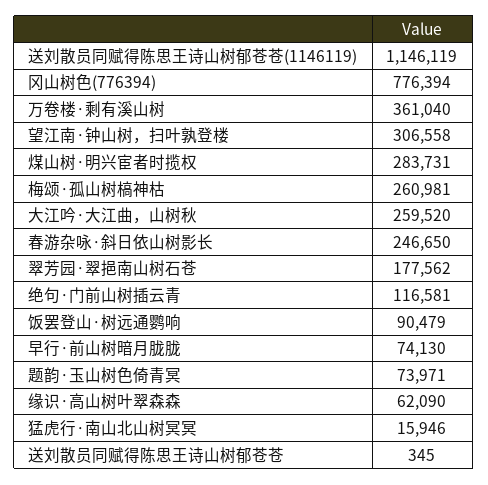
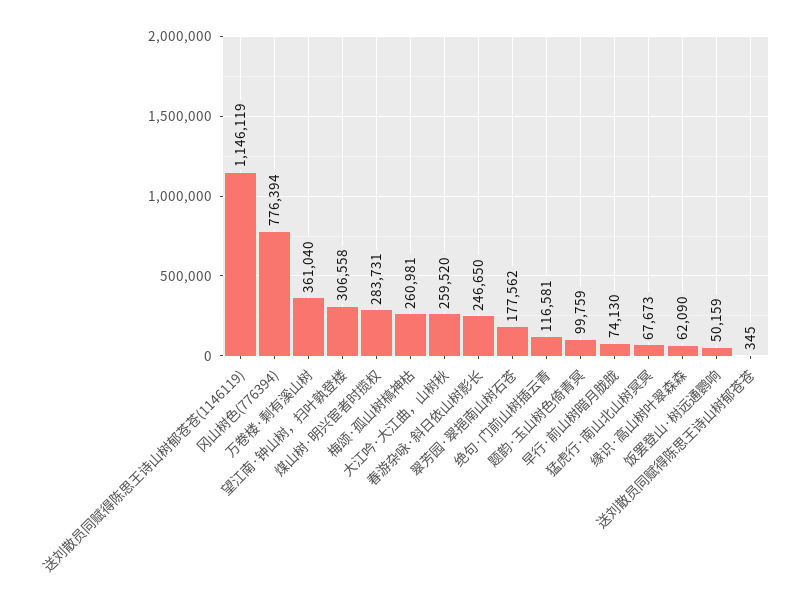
饭罢登山·树远通鹦响: 90479 -> 50159
题韵·玉山树色倚青冥: 73971 -> 99759
猛虎行·南山北山树冥冥: 15946 -> 67673

